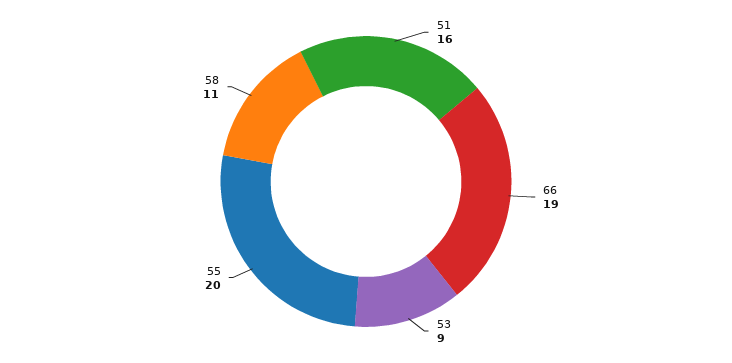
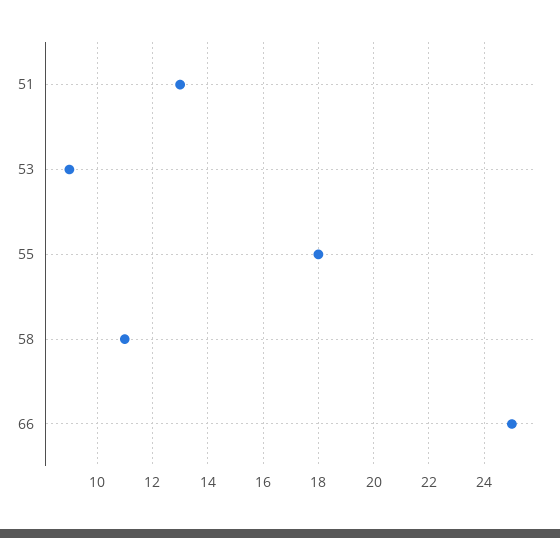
51: 16 -> 13
66: 19 -> 25
55: 20 -> 18

